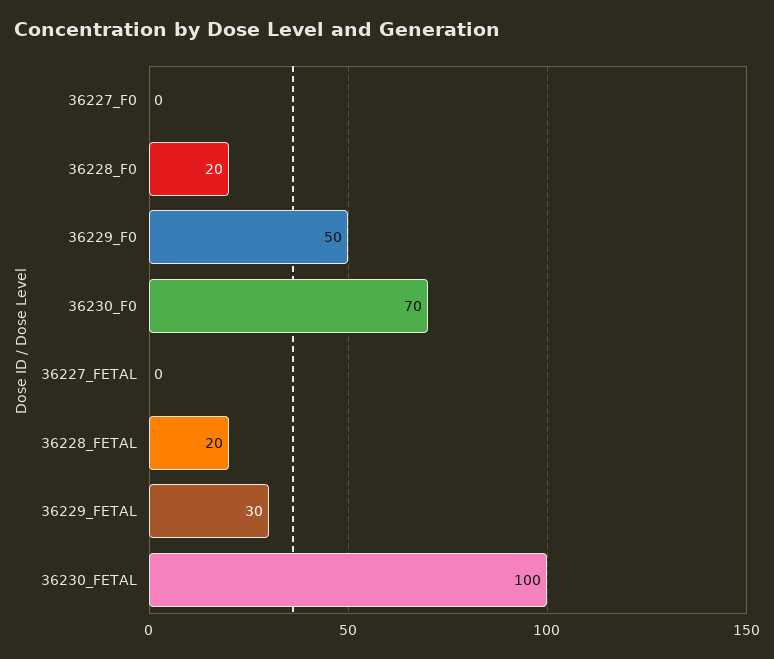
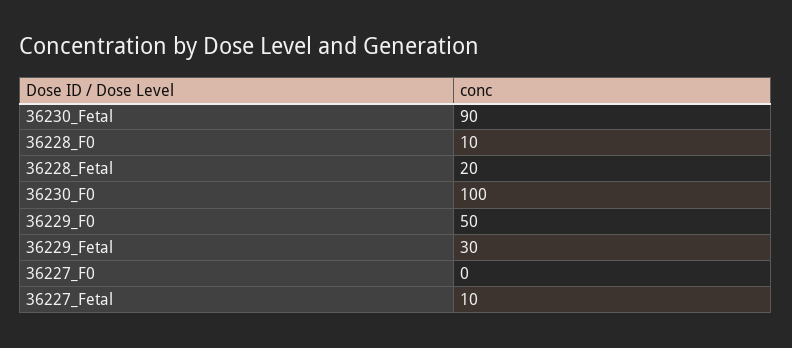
36228_F0: 20 -> 10
36230_F0: 70 -> 100
36227_FETAL: 0 -> 10
36230_FETAL: 100 -> 90

